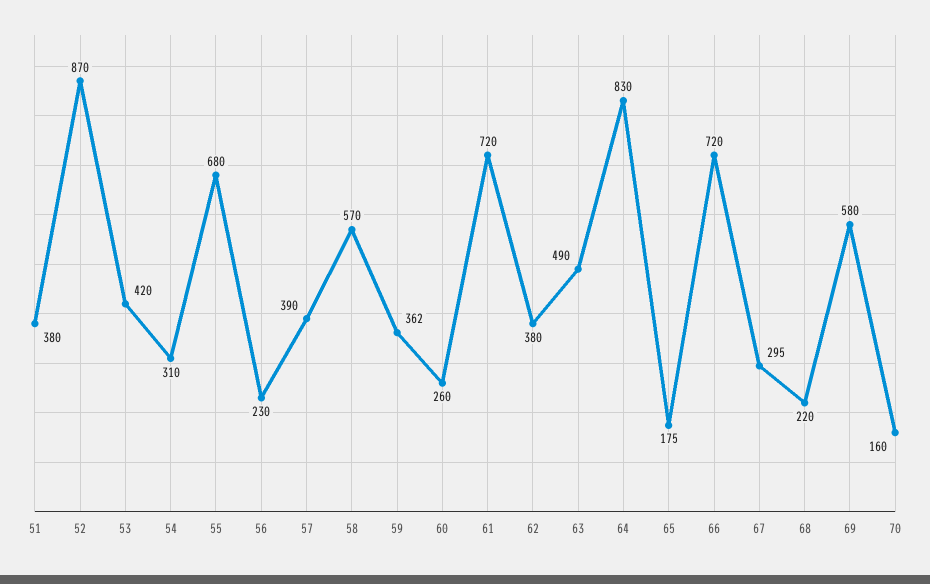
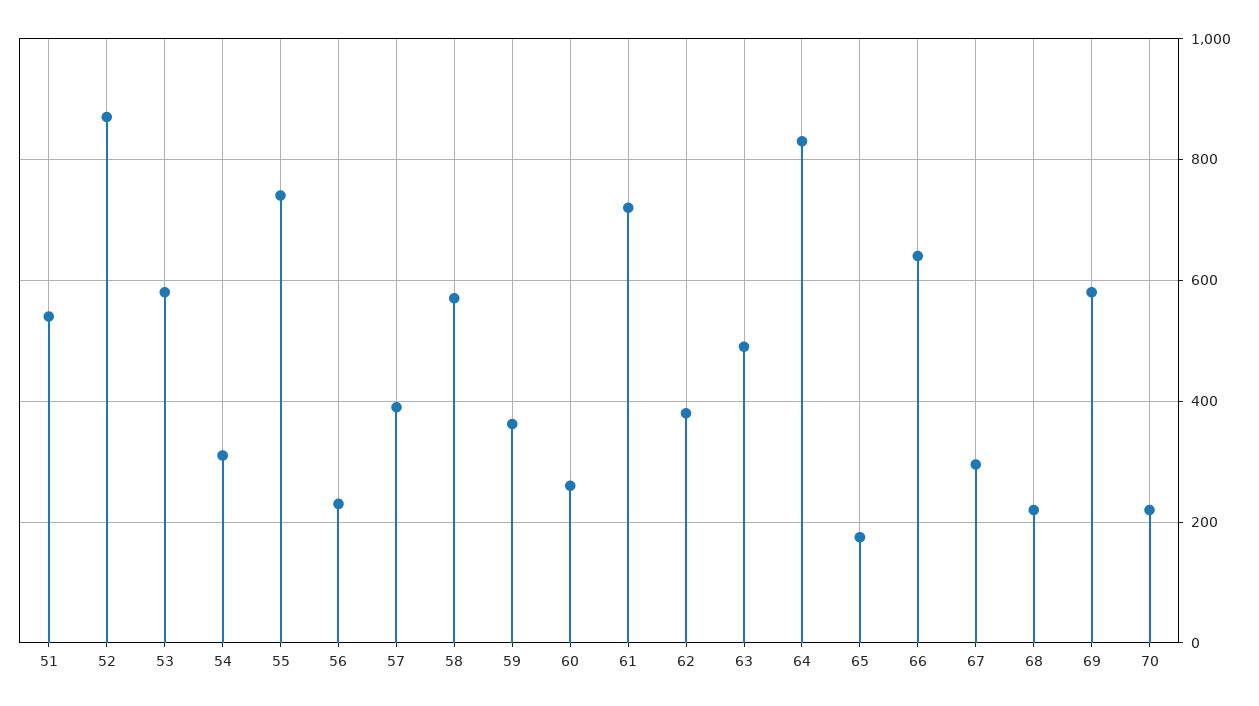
51: 380 -> 540
53: 420 -> 580
55: 680 -> 740
66: 720 -> 640
70: 160 -> 220

